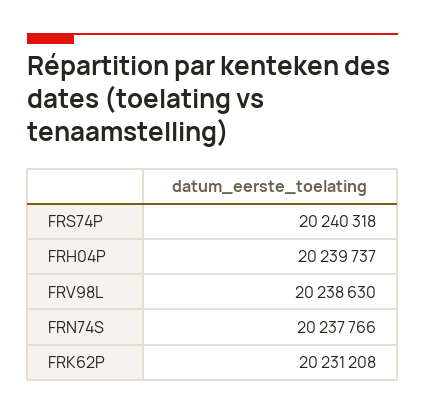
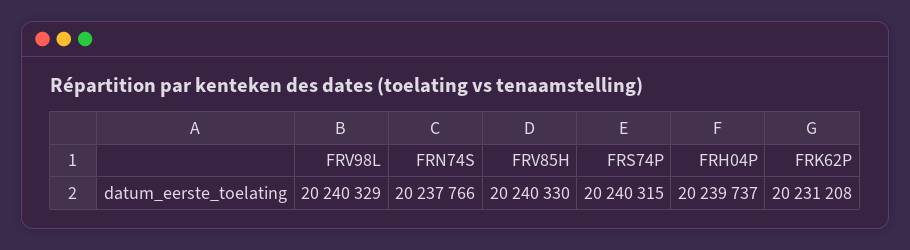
FRS74P: 20240318 -> 20240315
FRV98L: 20238630 -> 20240329
FRV85H: none -> 20240330

